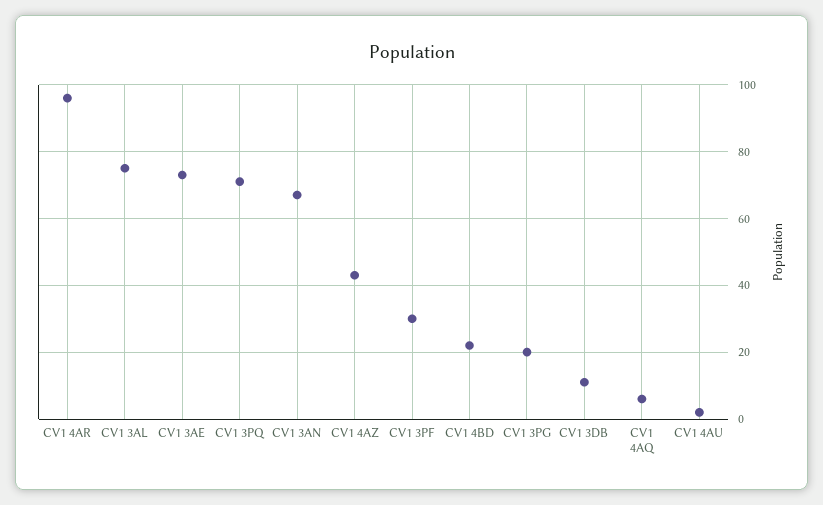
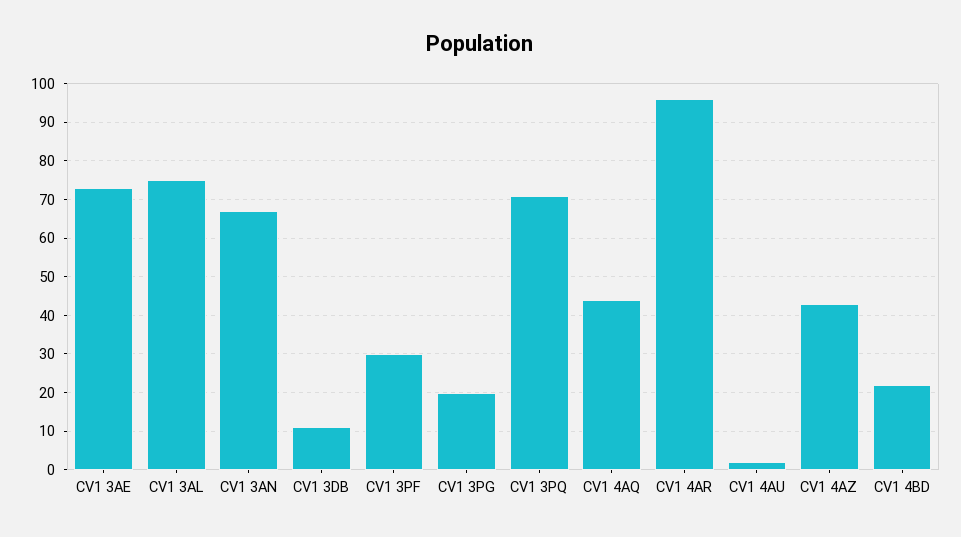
CV1 4AQ: 5 -> 45

